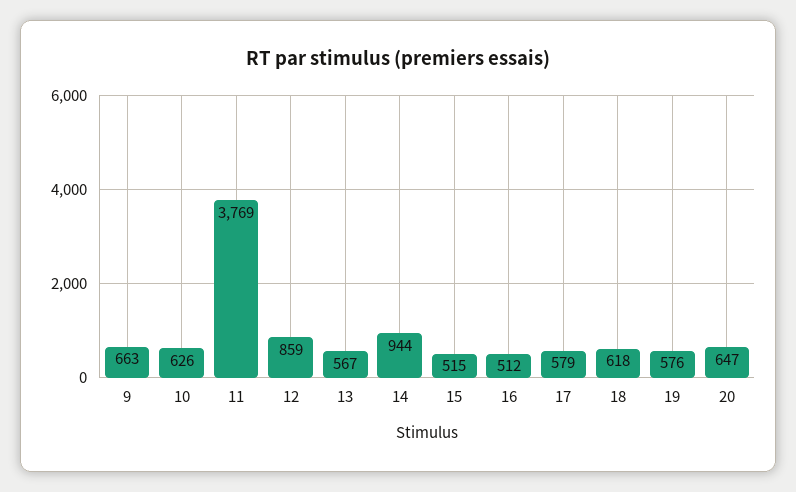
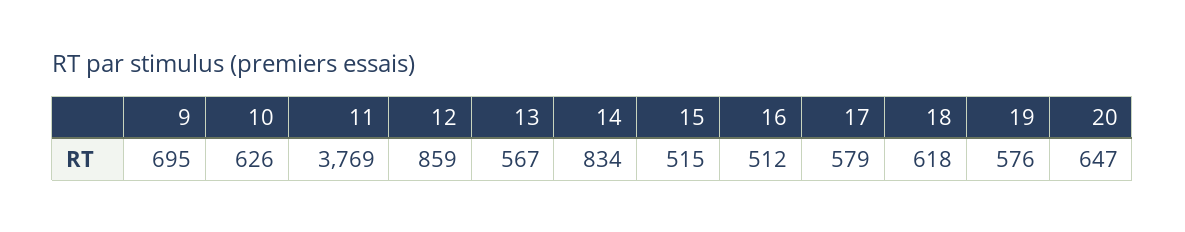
9: 663 -> 695
14: 944 -> 834

